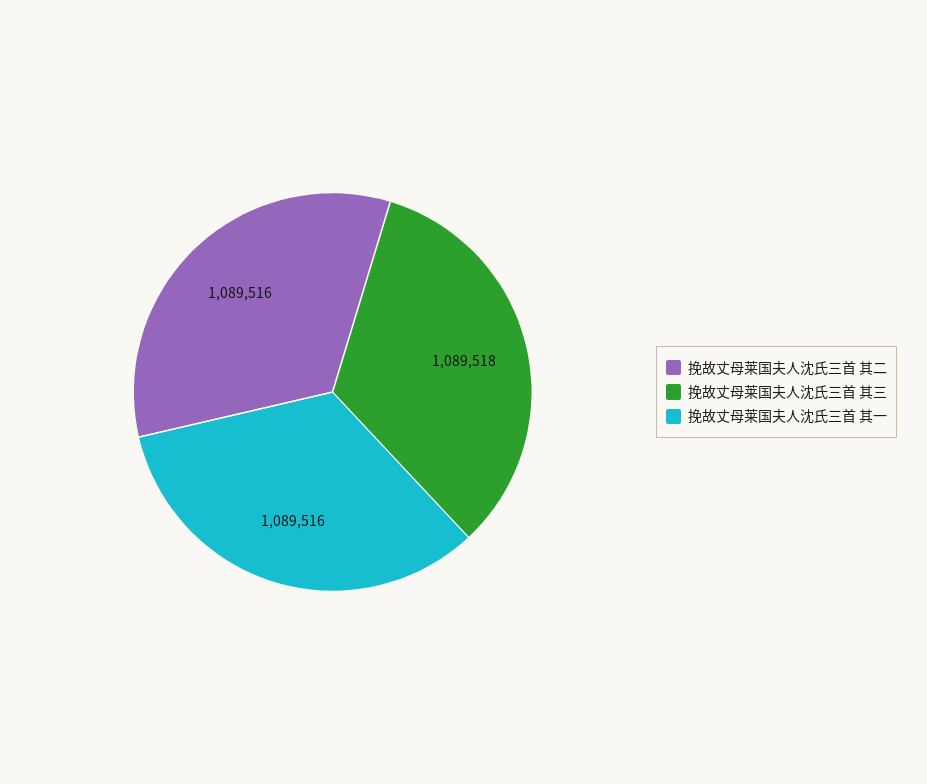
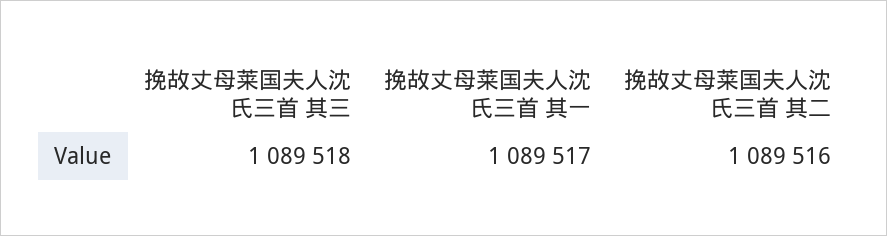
挽故丈母莱国夫人沈氏三首 其一: 1089516 -> 1089517

